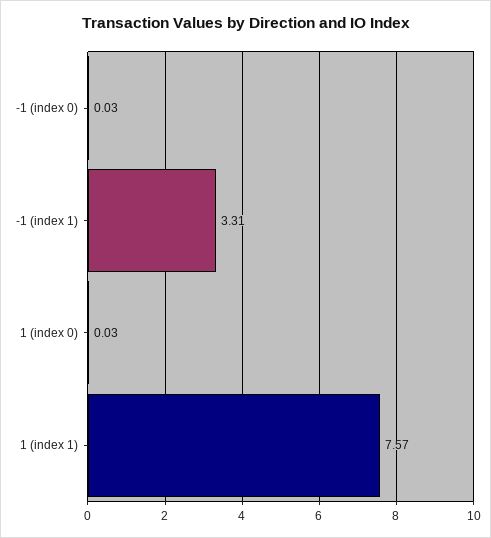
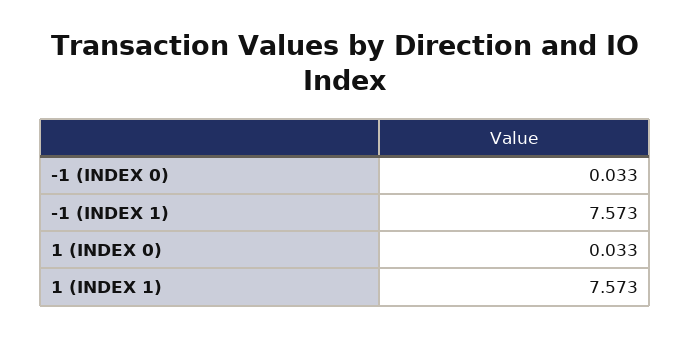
-1 (index 1): 3.31 -> 7.573

